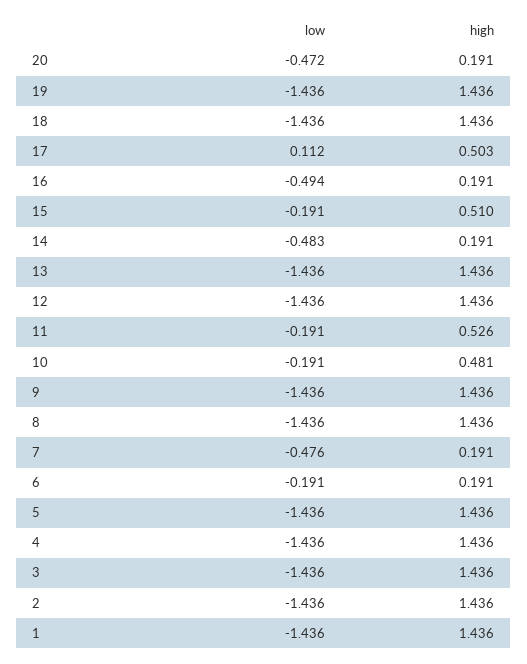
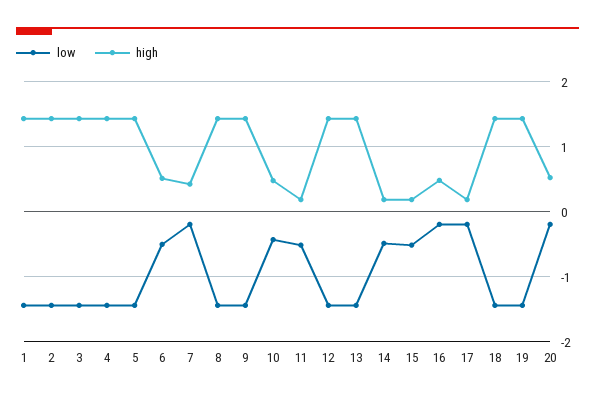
low, 20: -0.472 -> -0.2
high, 20: 0.191 -> 0.5
low, 17: 0.112 -> -0.2
high, 17: 0.503 -> 0.2
low, 16: -0.494 -> -0.2
high, 16: 0.191 -> 0.5
low, 15: -0.191 -> -0.5
high, 15: 0.51 -> 0.2
low, 11: -0.191 -> -0.5
high, 11: 0.526 -> 0.2
low, 10: -0.191 -> -0.4
low, 7: -0.476 -> -0.2
high, 7: 0.191 -> 0.4
low, 6: -0.191 -> -0.5
high, 6: 0.191 -> 0.5

